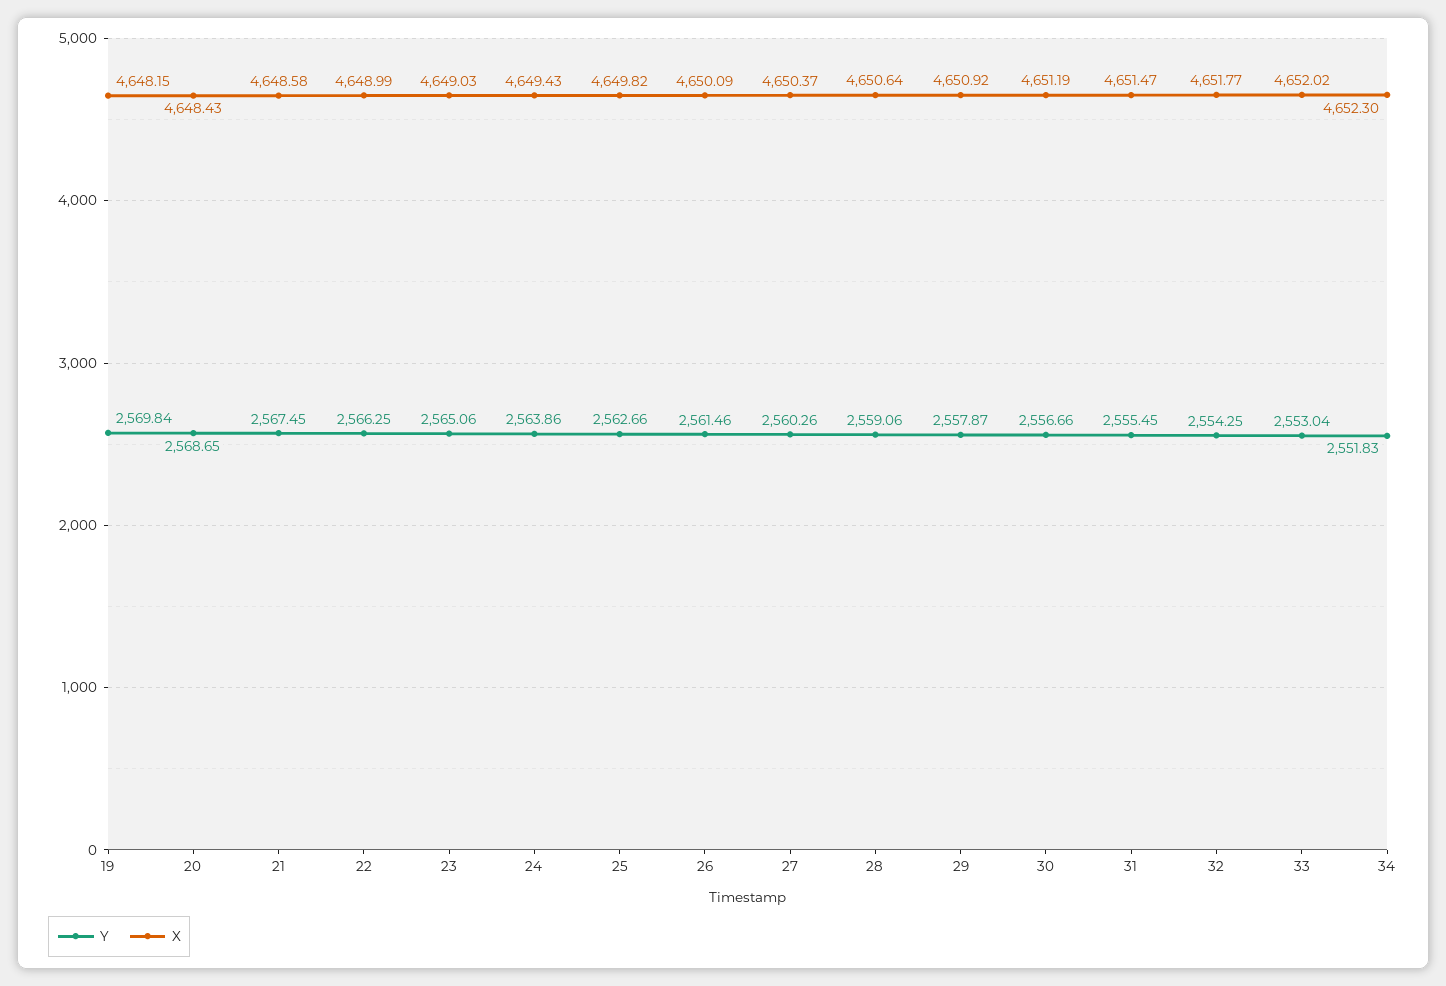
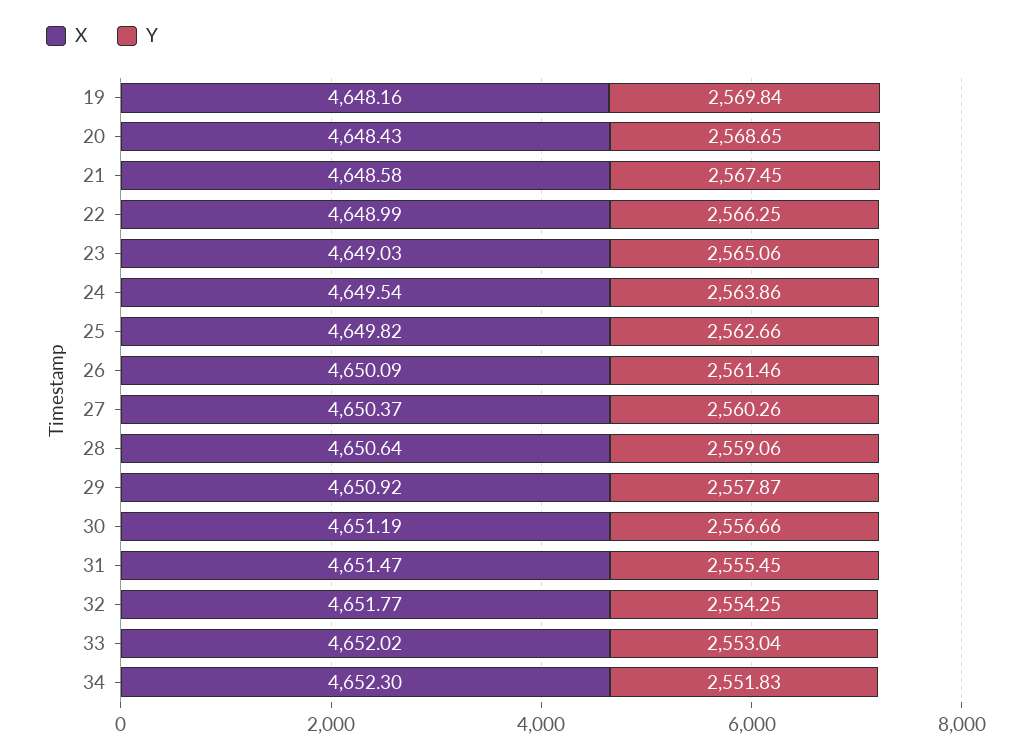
X, 19: 4648.15 -> 4648.16
X, 24: 4649.43 -> 4649.54

